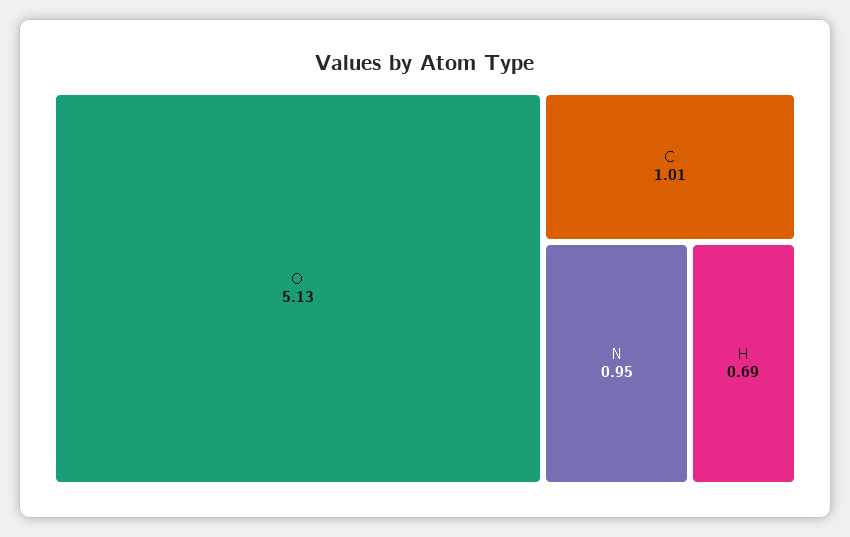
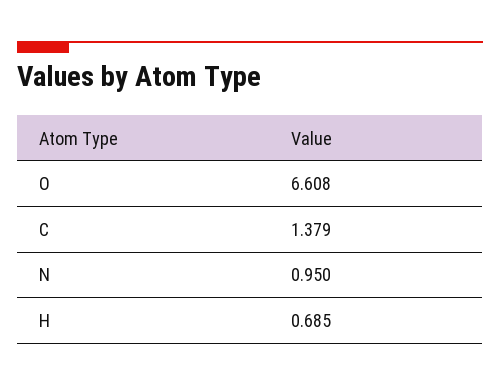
O: 5.13 -> 6.608
C: 1.01 -> 1.379

